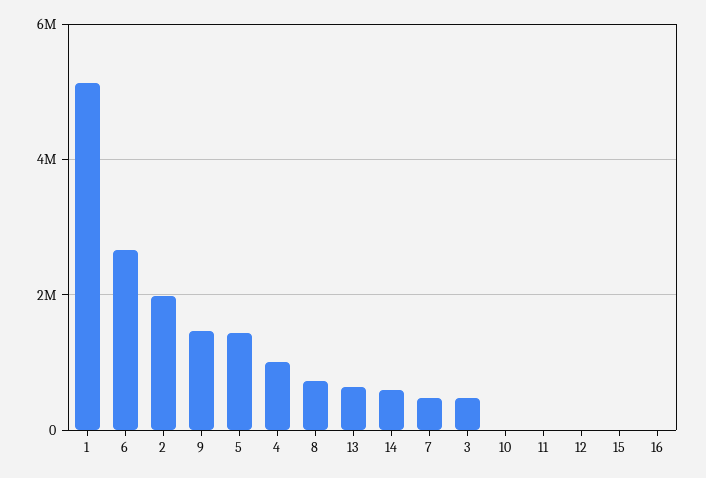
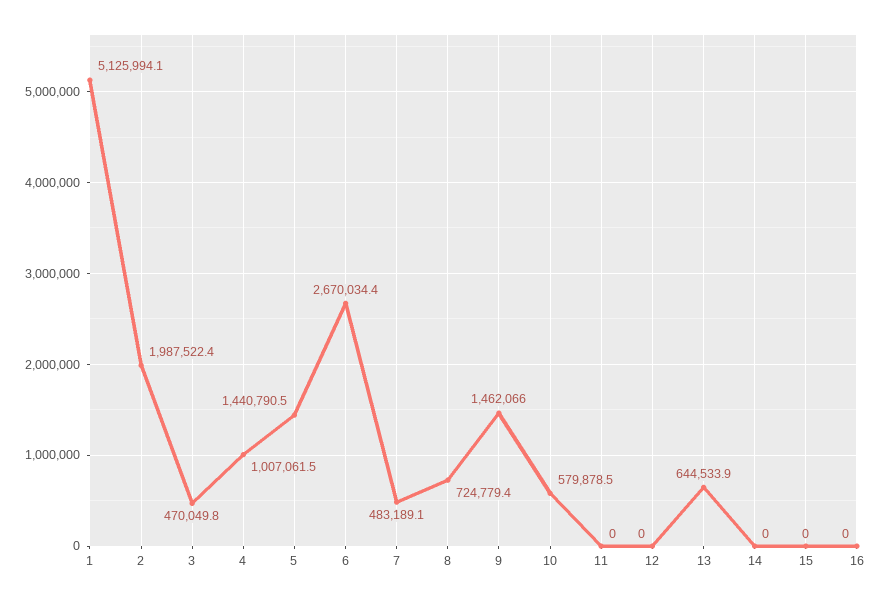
14: 600000 -> 0
10: 0 -> 579878.5

